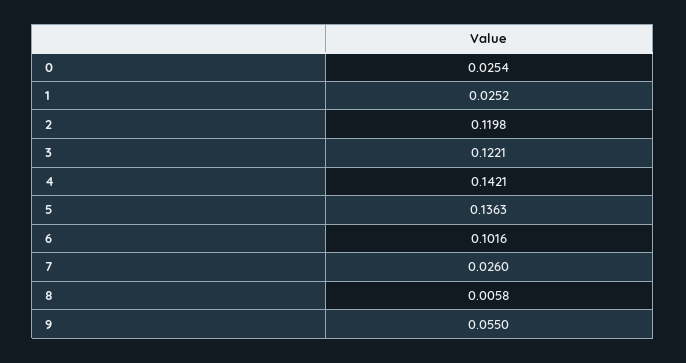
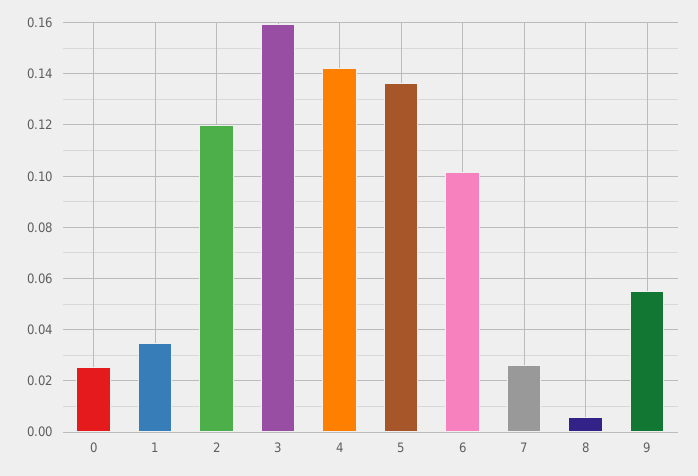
1: 0.0252 -> 0.035
3: 0.1221 -> 0.16

